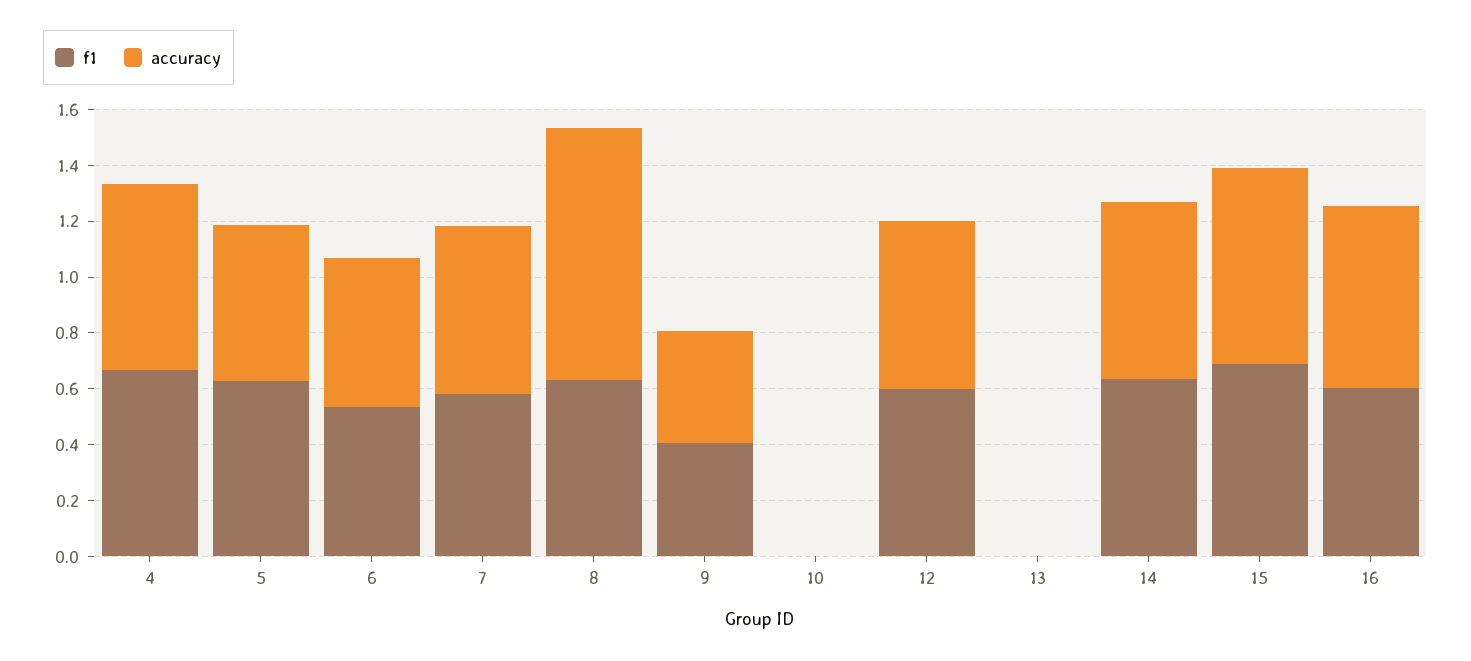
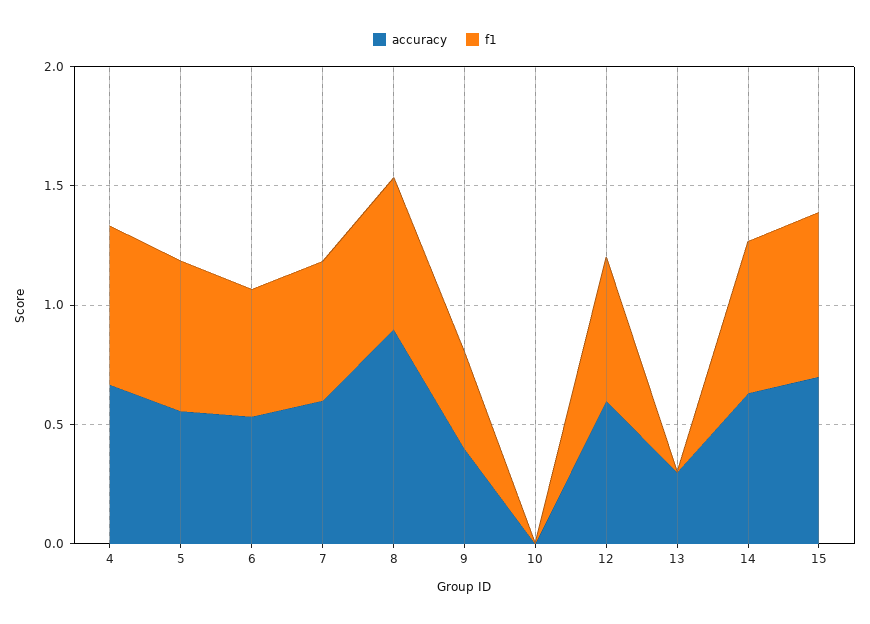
accuracy, 13: 0 -> 0.3
f1, 16: 0.6 -> none
accuracy, 16: 0.65 -> none

